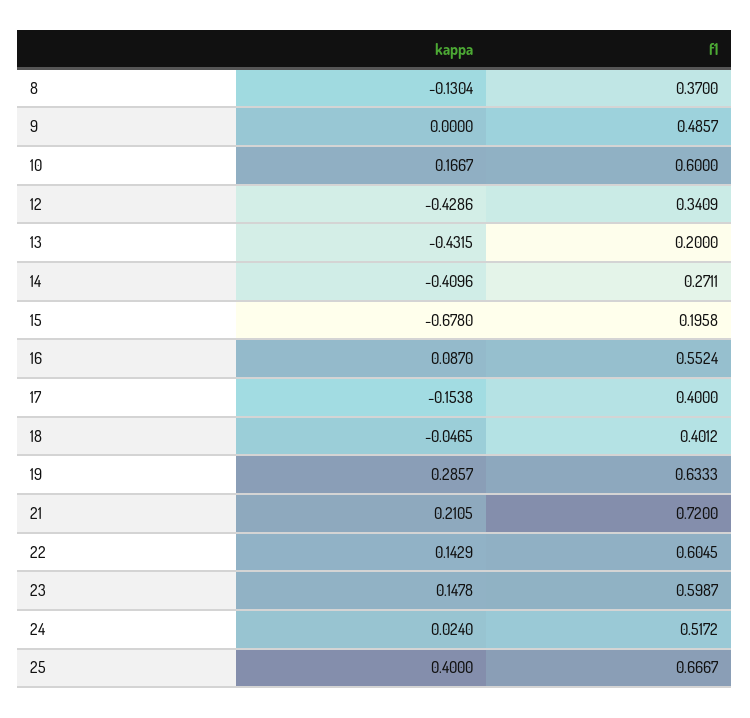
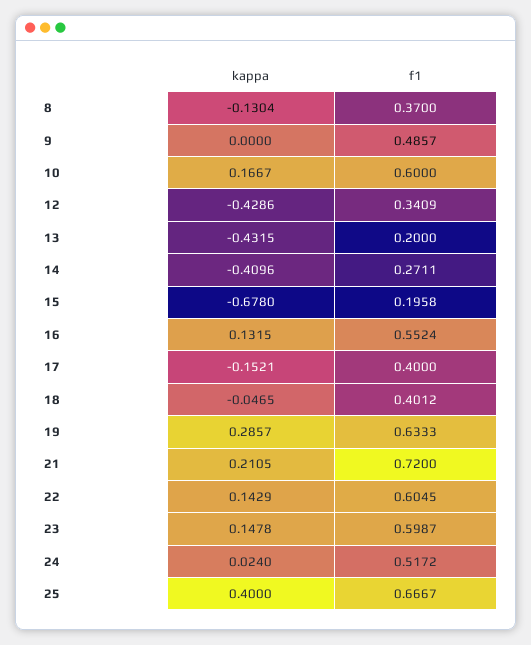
kappa, 16: 0.087 -> 0.1315
kappa, 17: -0.1538 -> -0.1521

